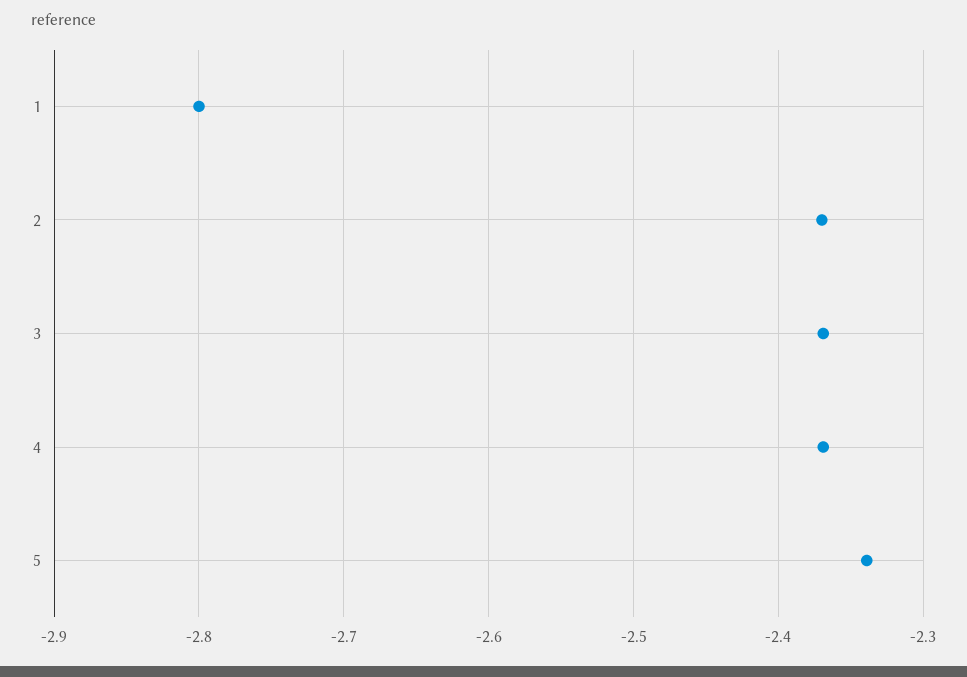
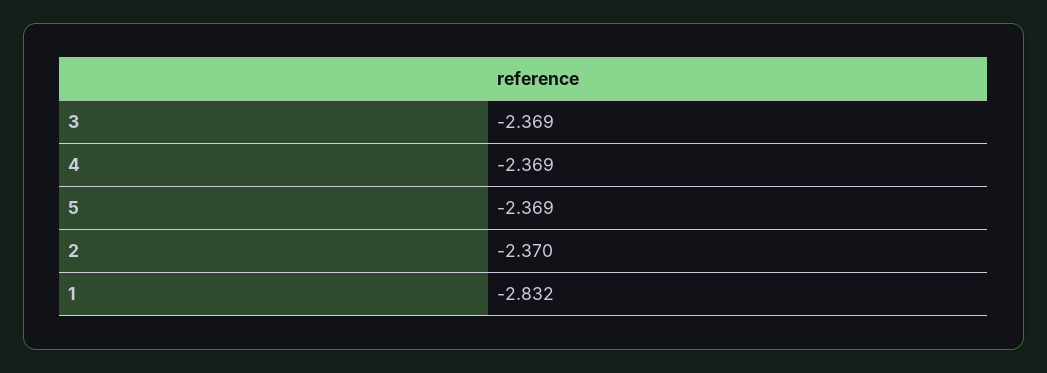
1: -2.8 -> -2.832
5: -2.34 -> -2.369

